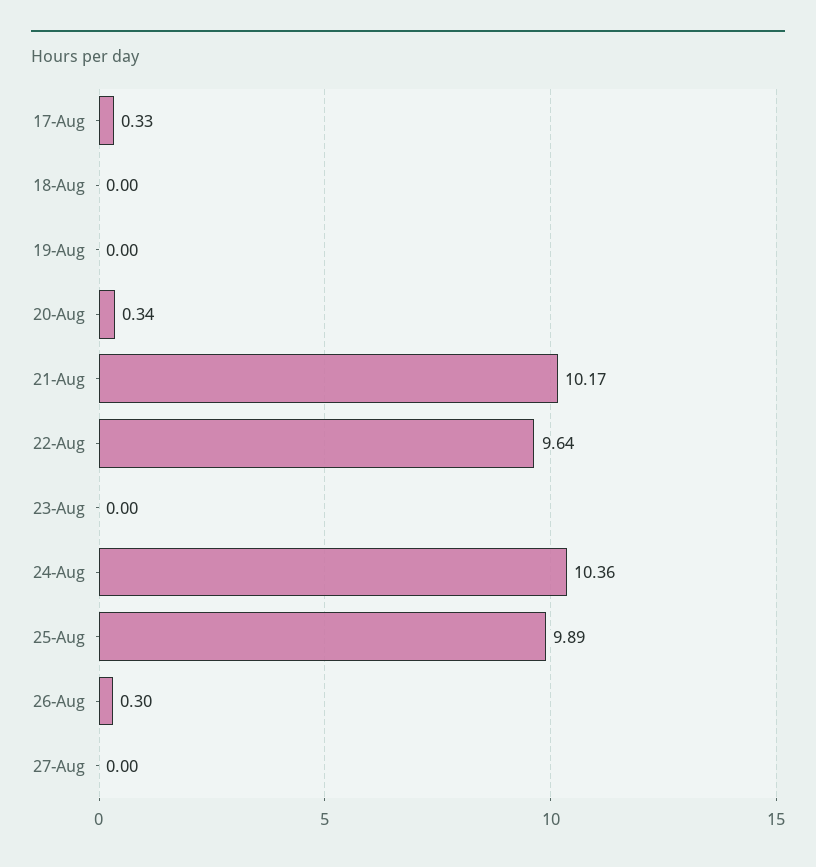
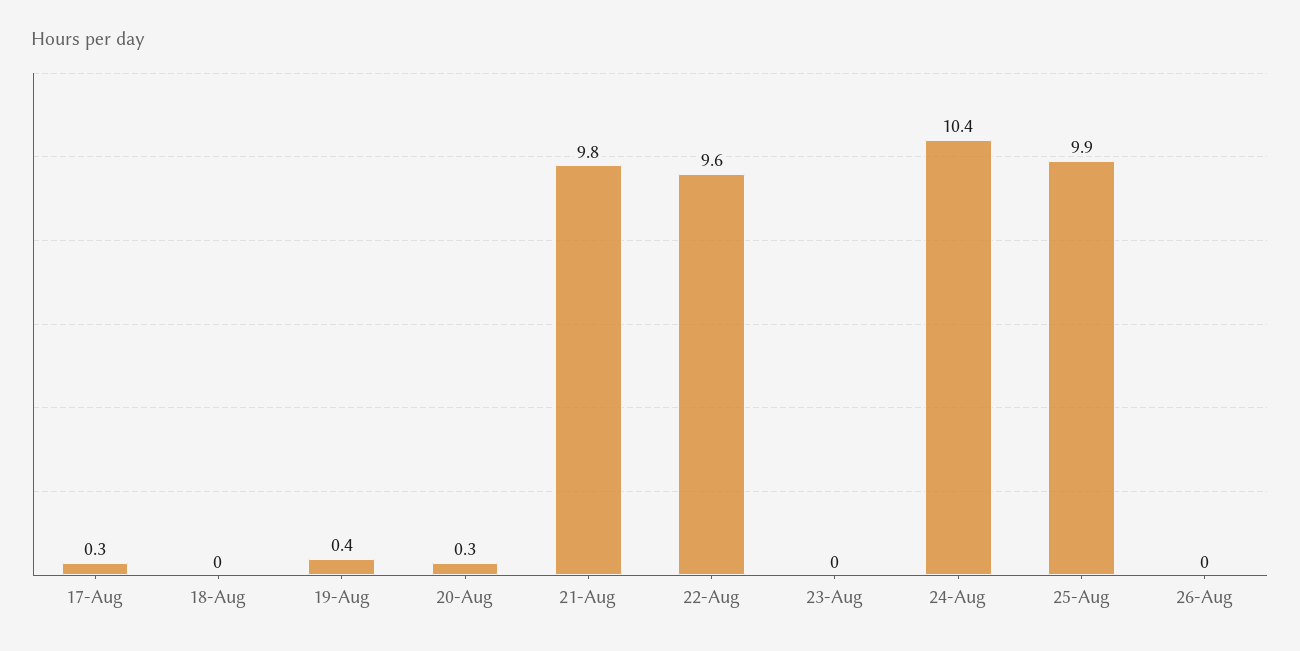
19-Aug: 0 -> 0.4
21-Aug: 10.17 -> 9.8
26-Aug: 0.3 -> 0
27-Aug: 0 -> none

